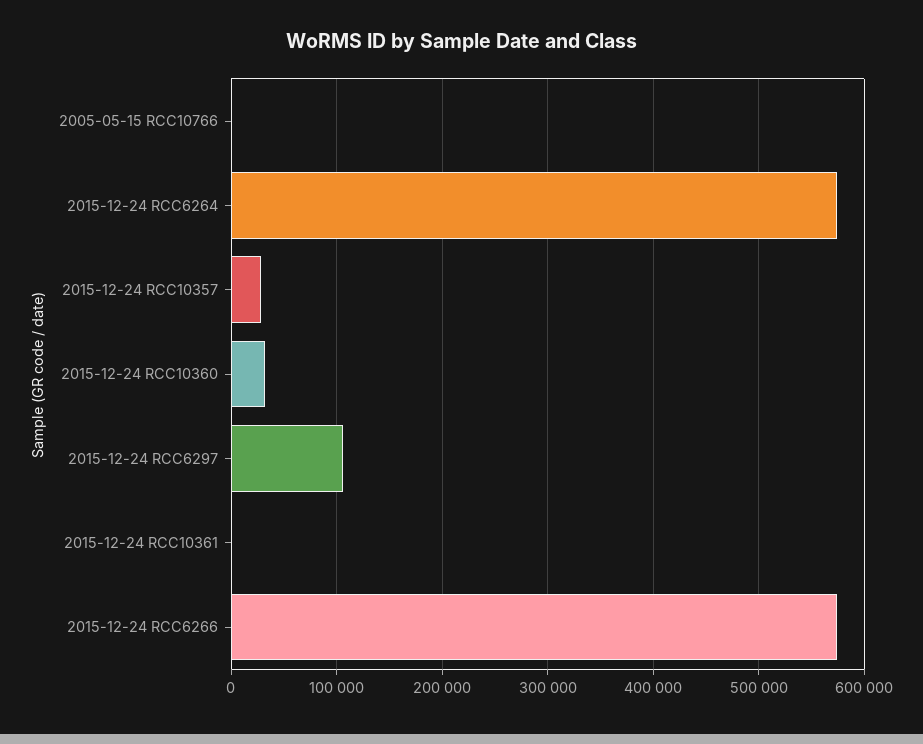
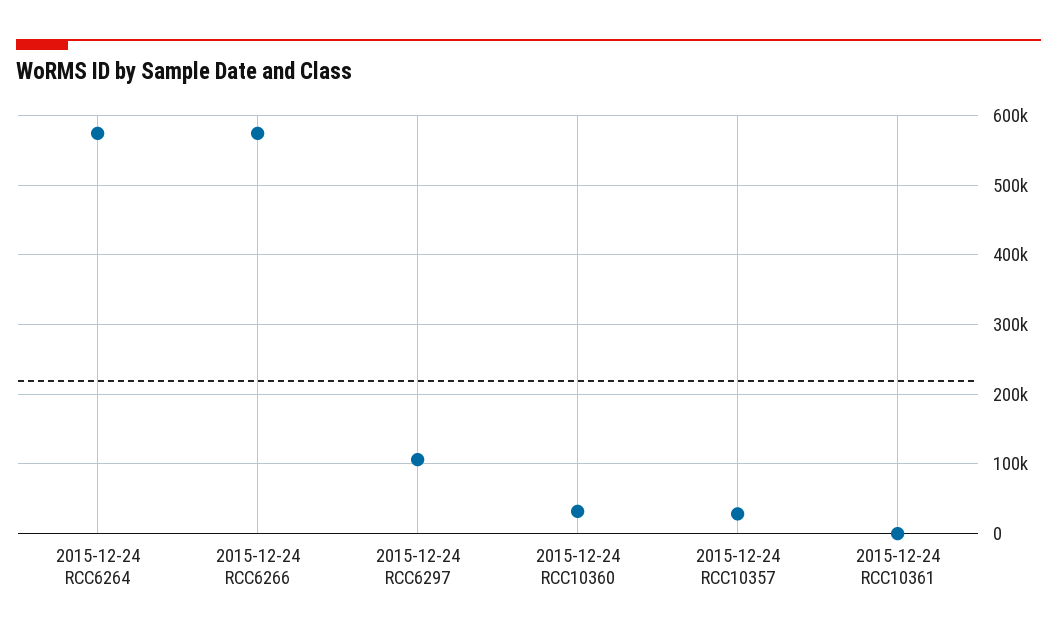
2005-05-15 RCC10766: 0 -> none

